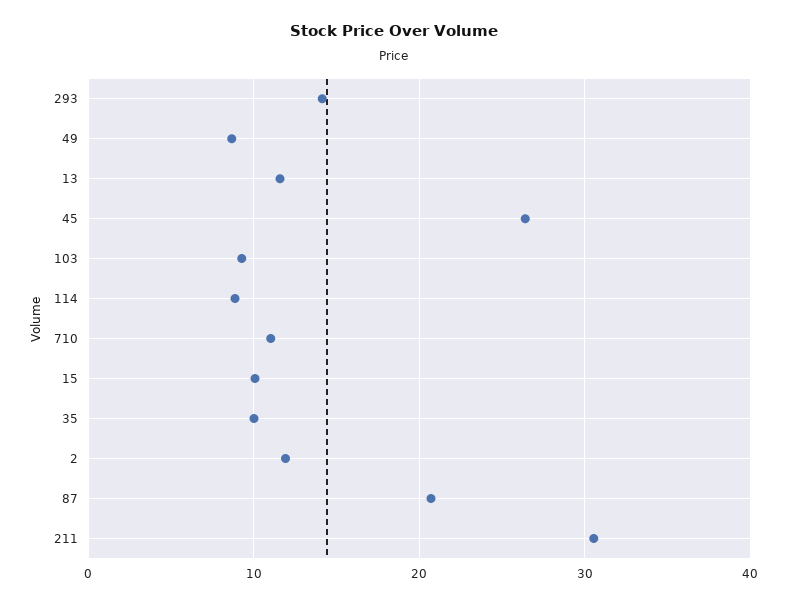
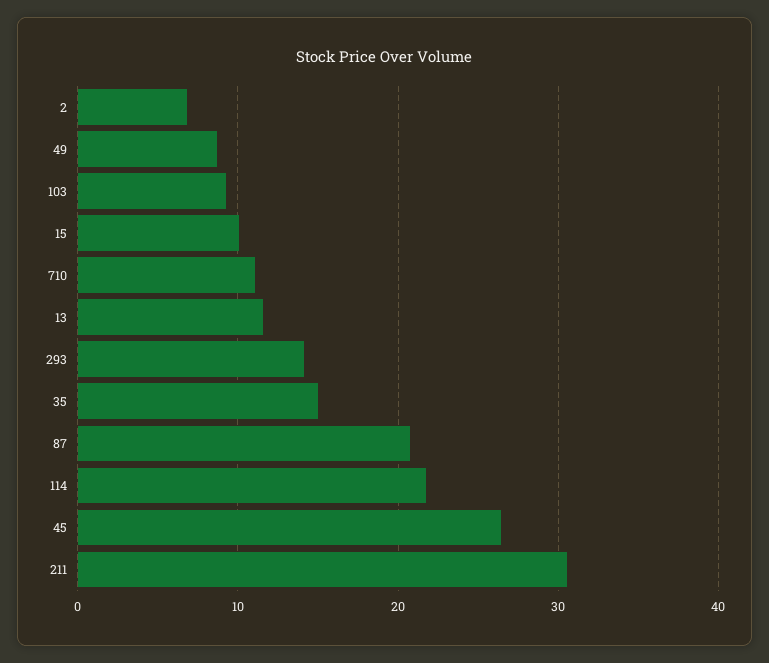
114: 9 -> 22
35: 10 -> 15
2: 12 -> 7

